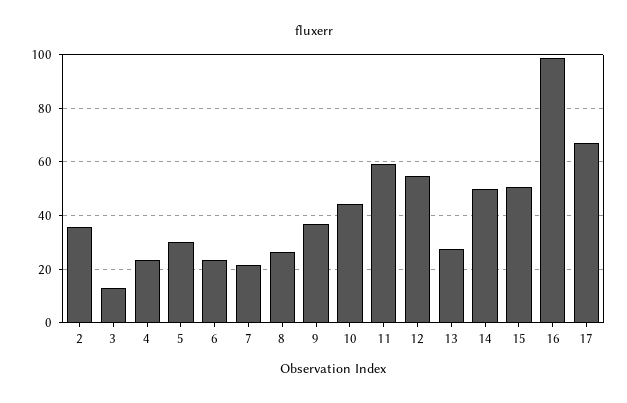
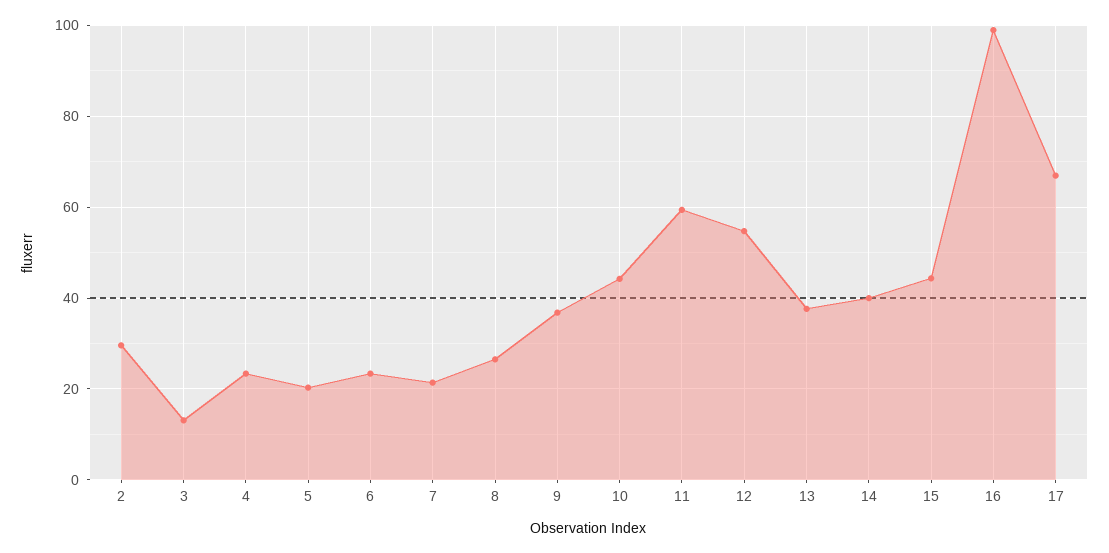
2: 35 -> 30
5: 30 -> 20
13: 27.5 -> 38
14: 50 -> 40
15: 50 -> 44

